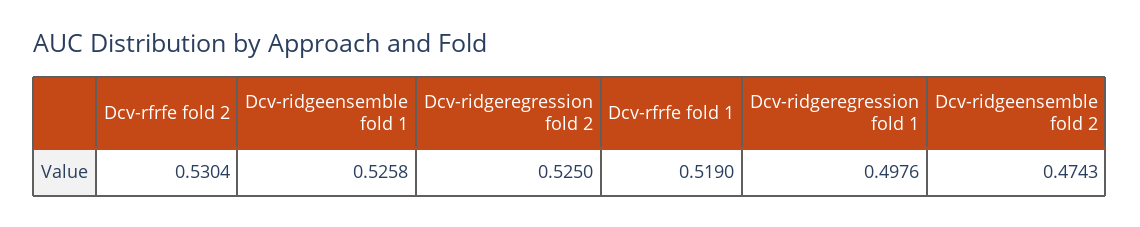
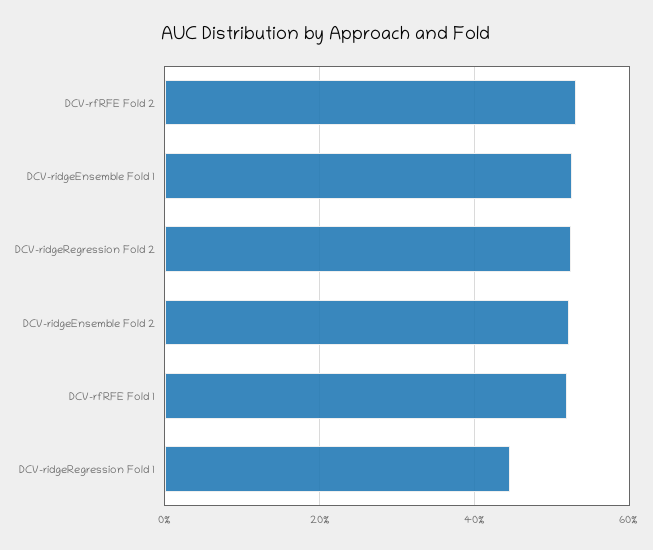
Dcv-ridgeregression fold 1: 0.4976 -> 0.44
Dcv-ridgeensemble fold 2: 0.4743 -> 0.52

